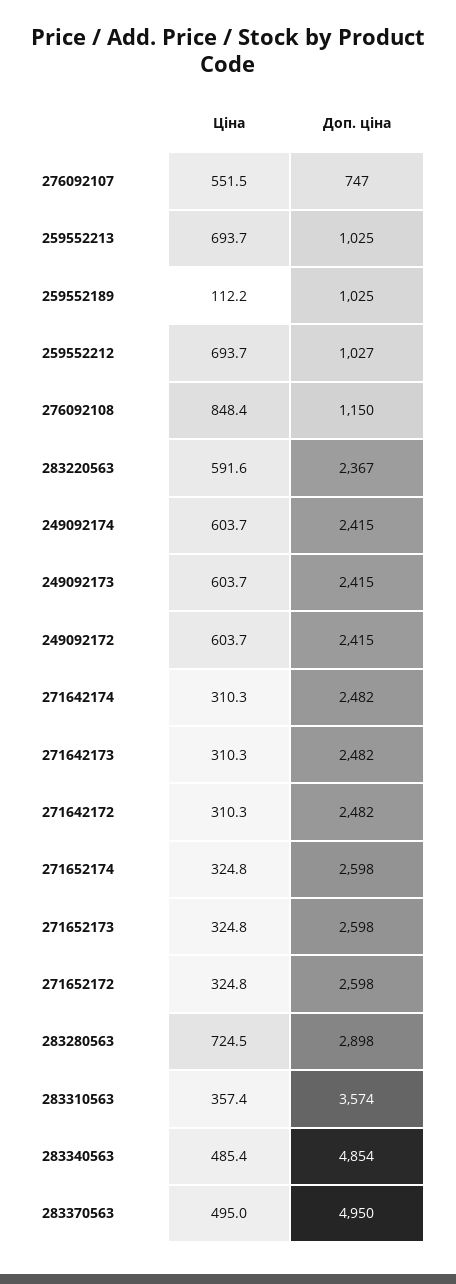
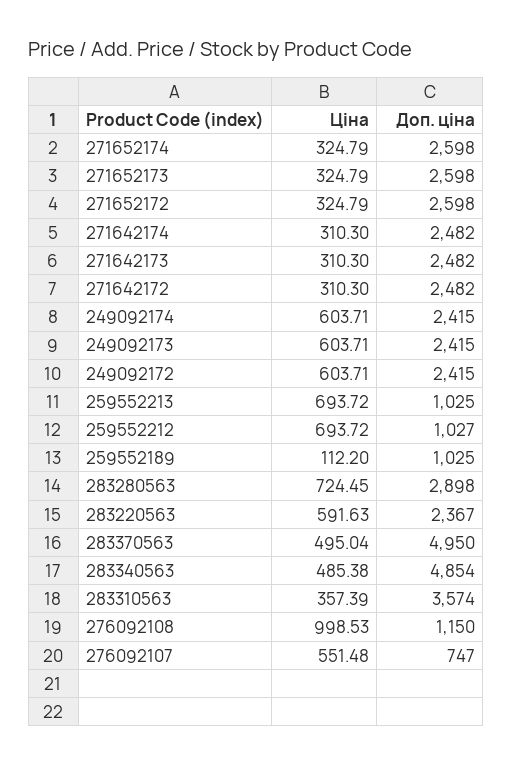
Ціна, 276092108: 848.4 -> 998.53

